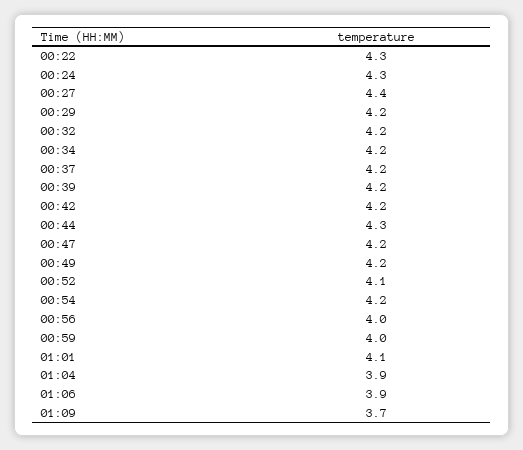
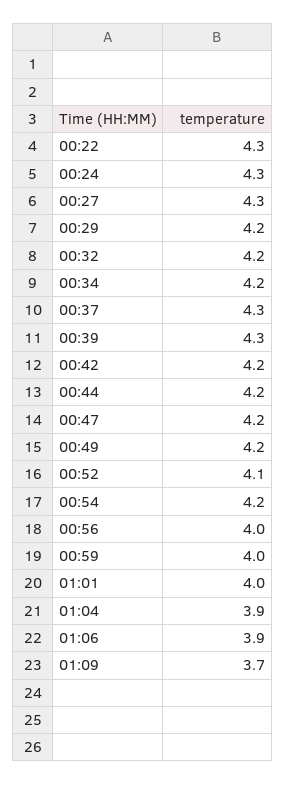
00:27: 4.4 -> 4.3
00:37: 4.2 -> 4.3
00:39: 4.2 -> 4.3
00:44: 4.3 -> 4.2
01:01: 4.1 -> 4

